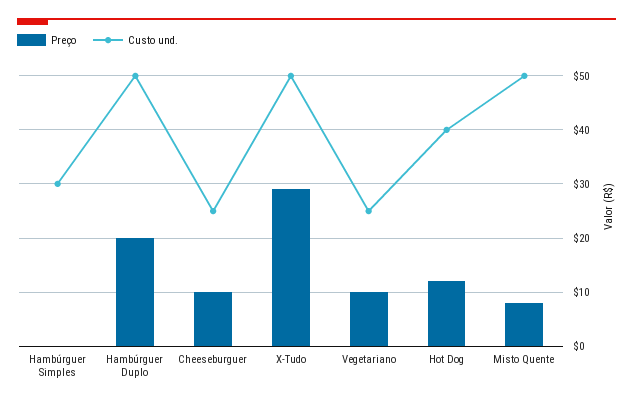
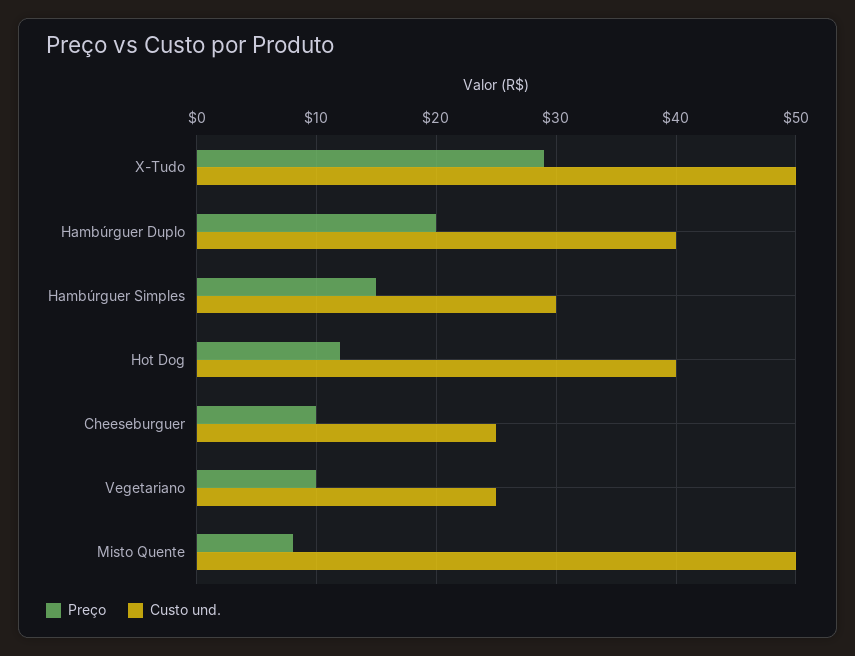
Preço, Hambúrguer Simples: 0 -> 15
Custo und., Hambúrguer Duplo: 50 -> 40

